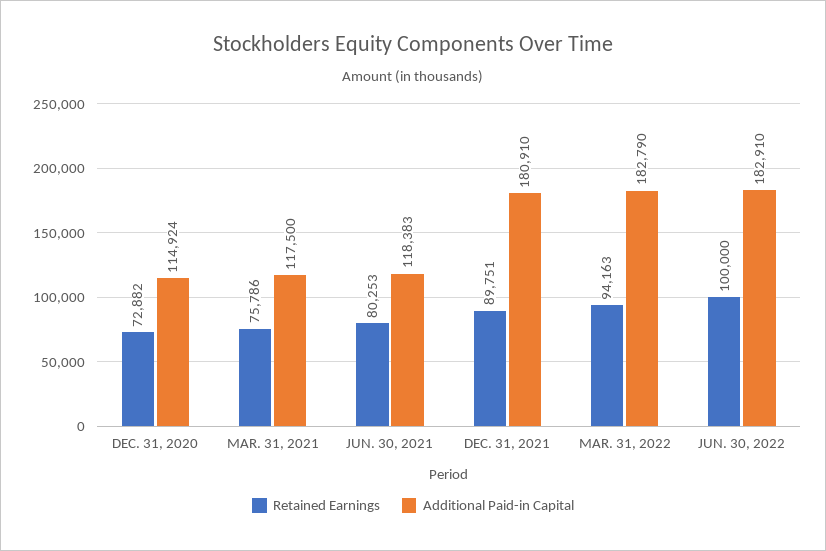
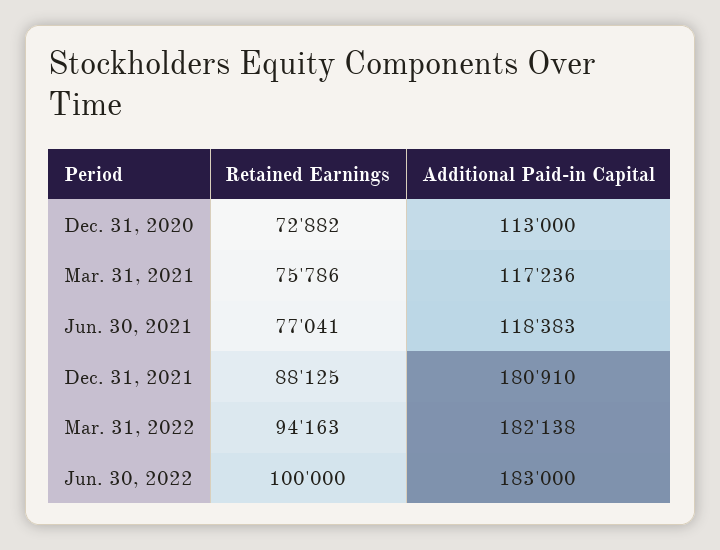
Additional Paid-in Capital, DEC. 31, 2020: 114924 -> 113000
Additional Paid-in Capital, MAR. 31, 2021: 117500 -> 117236
Retained Earnings, JUN. 30, 2021: 80253 -> 77041
Retained Earnings, DEC. 31, 2021: 89751 -> 88125
Additional Paid-in Capital, MAR. 31, 2022: 182790 -> 182138
Additional Paid-in Capital, JUN. 30, 2022: 182910 -> 183000

